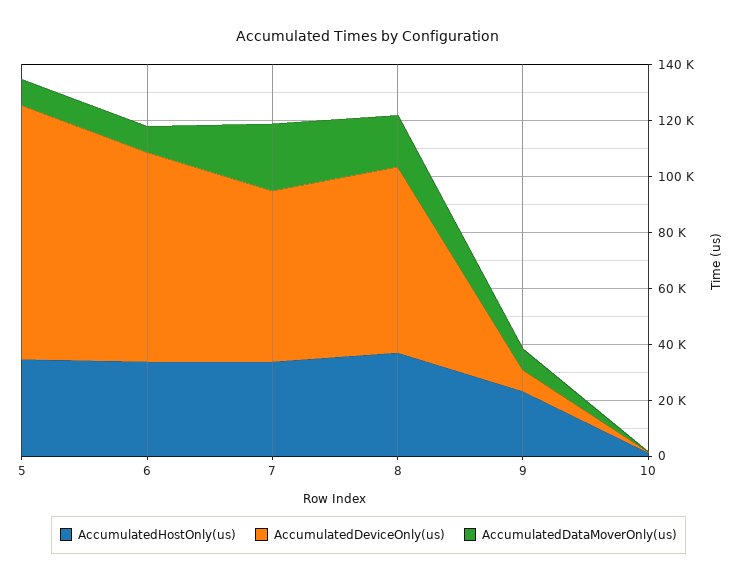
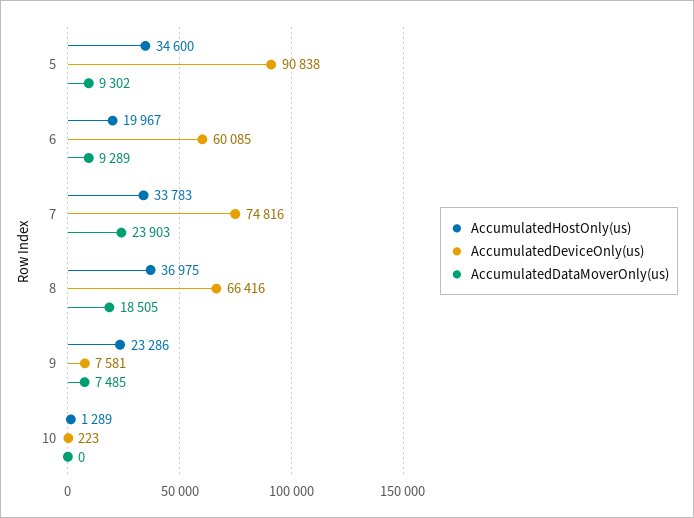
AccumulatedHostOnly(us), 6: 35000 -> 19967
AccumulatedDeviceOnly(us), 6: 75000 -> 60085
AccumulatedDeviceOnly(us), 7: 60000 -> 74816

